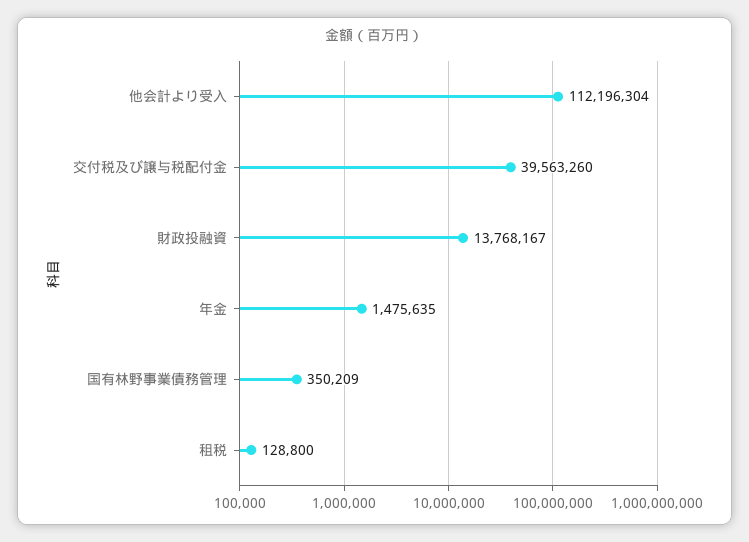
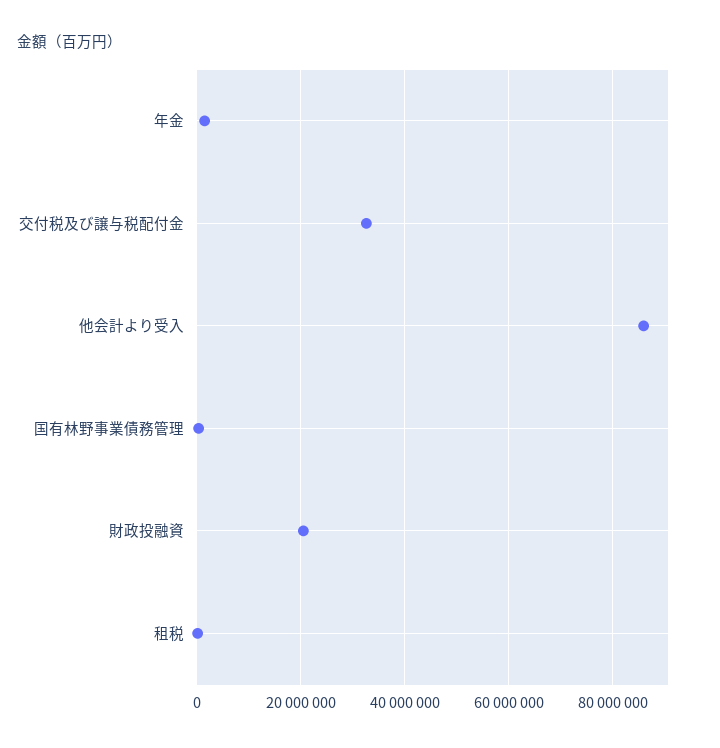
他会計より受入: 112196304 -> 86000000
交付税及び譲与税配付金: 39563260 -> 32000000
財政投融資: 13768167 -> 20000000

